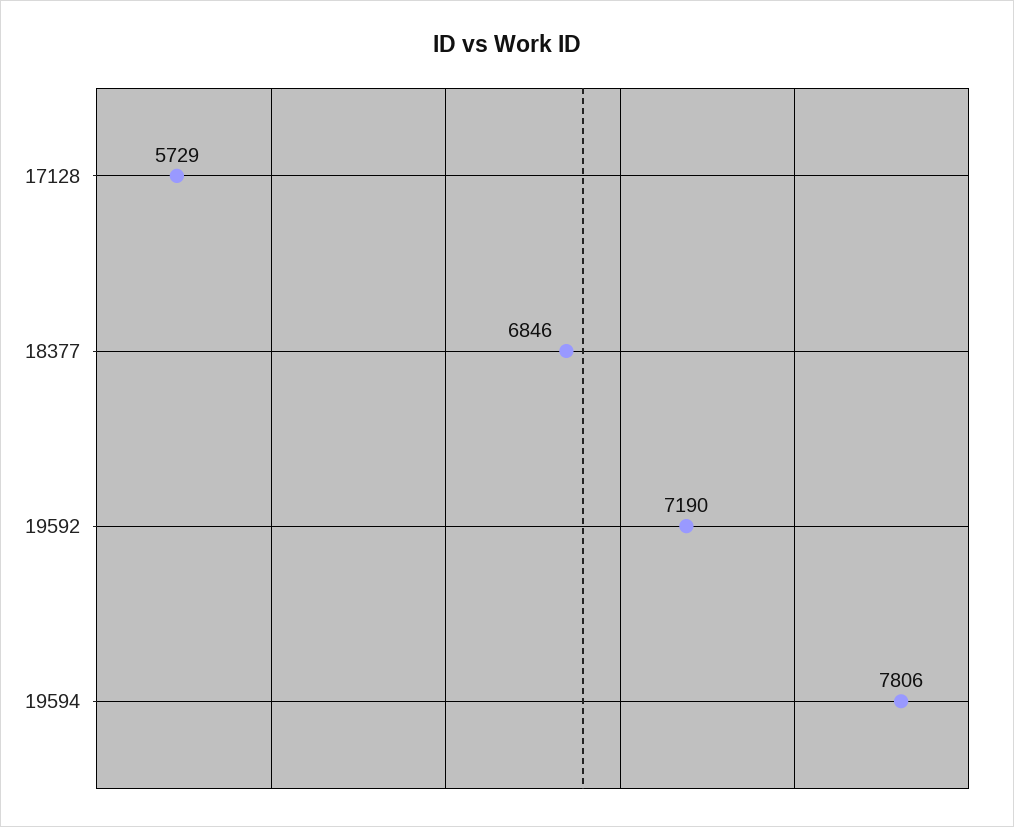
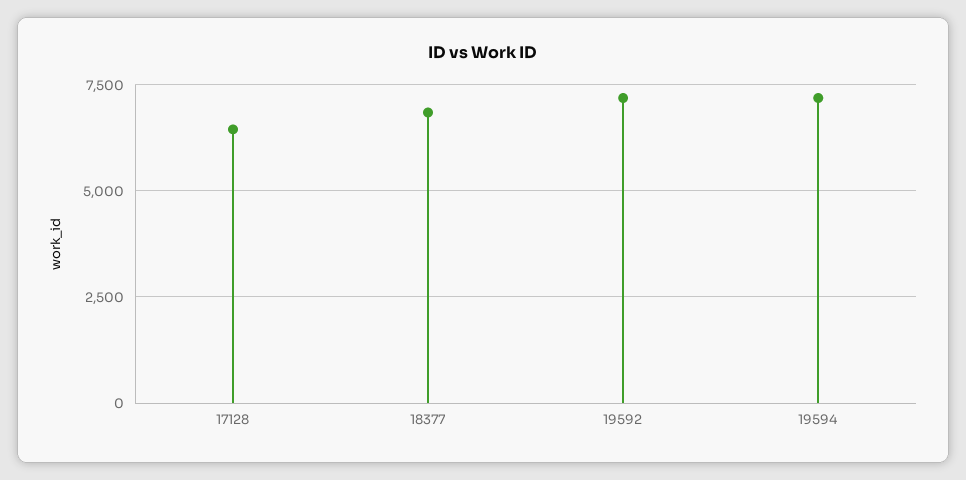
17128: 5729 -> 6500
19594: 7806 -> 7250

